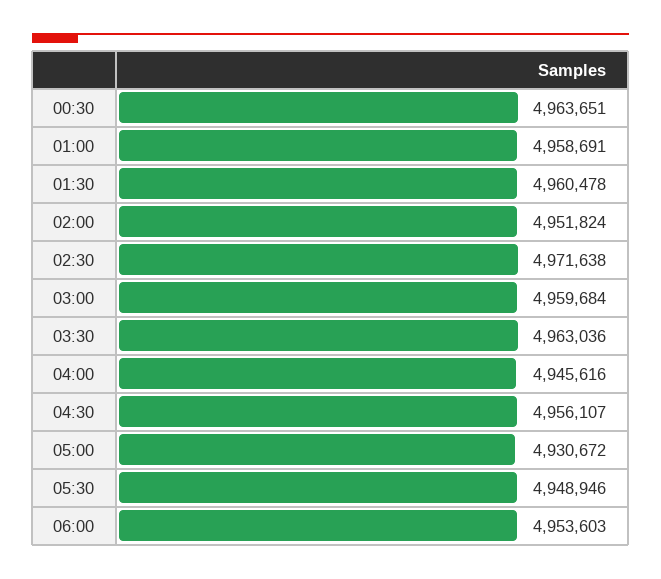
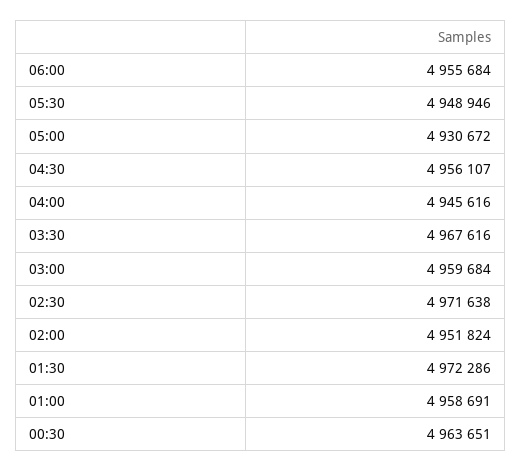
01:30: 4960478 -> 4972286
03:30: 4963036 -> 4967616
06:00: 4953603 -> 4955684

